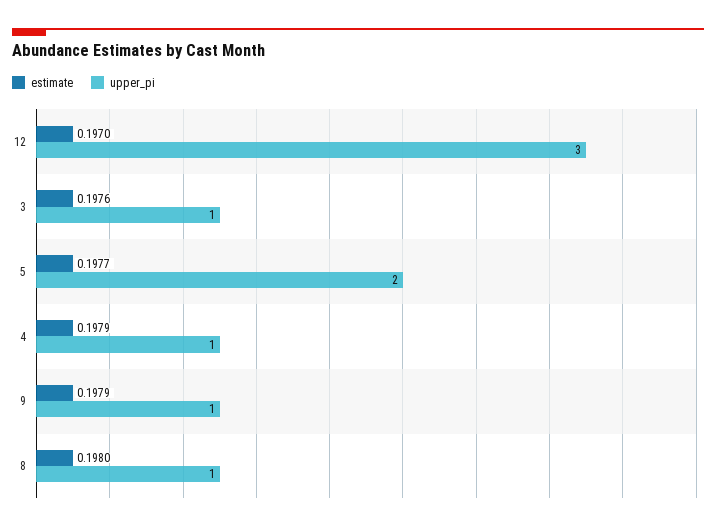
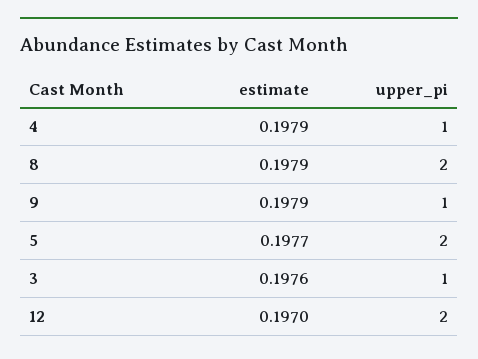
upper_pi, 12: 3 -> 2
estimate, 8: 0.198 -> 0.1979
upper_pi, 8: 1 -> 2

